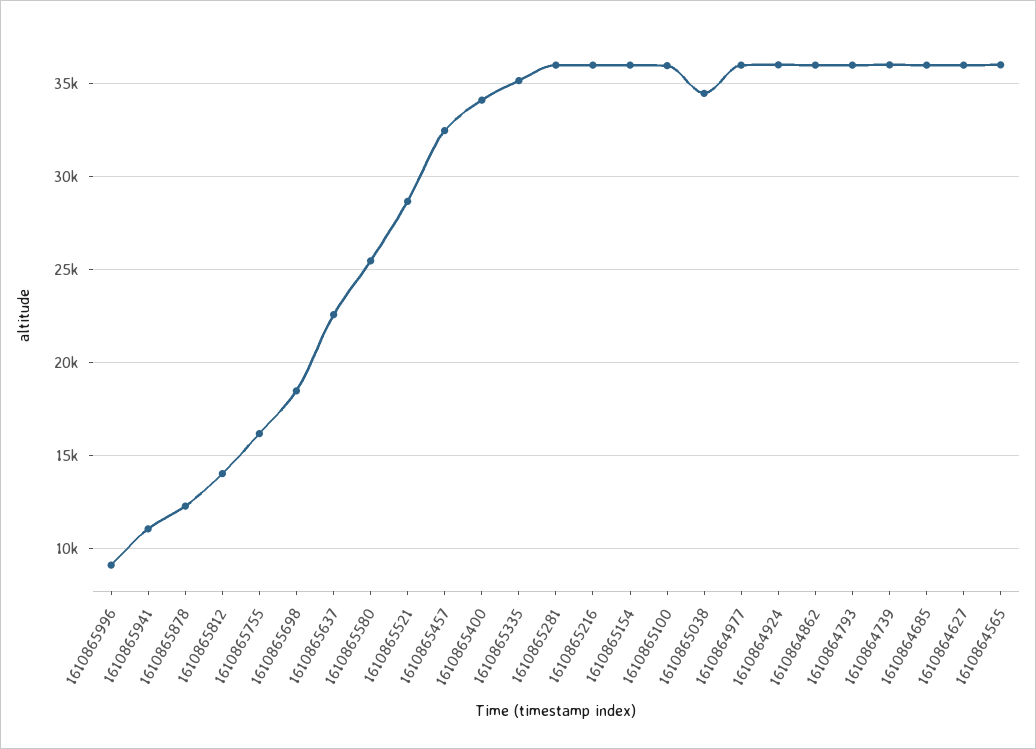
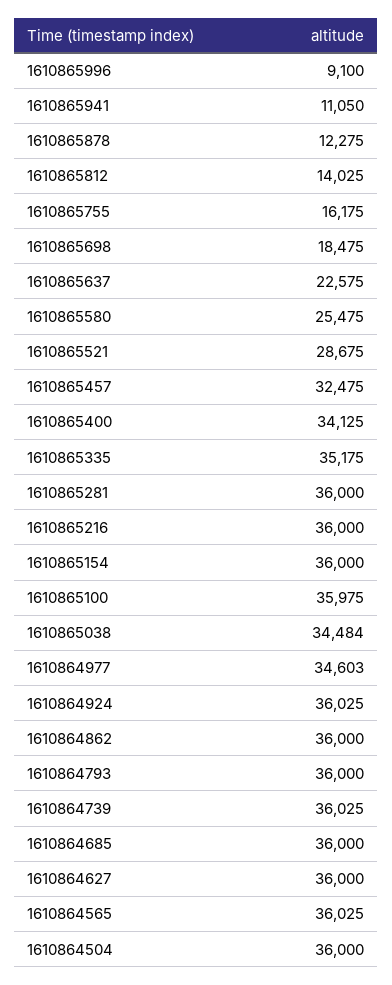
1610864977: 36000 -> 34603
1610864504: none -> 36000

